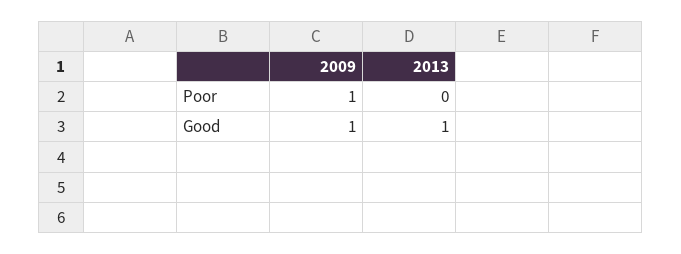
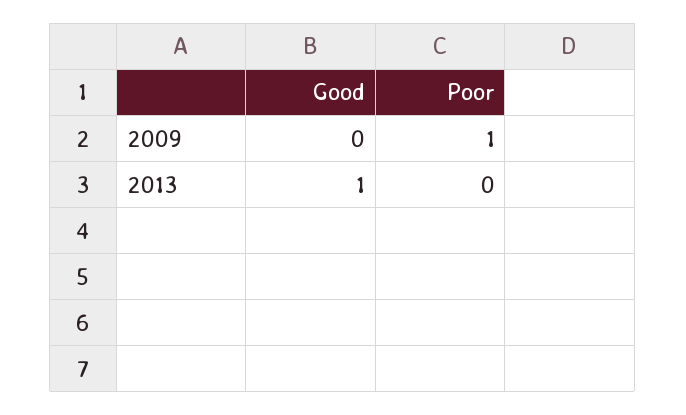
2009, Good: 1 -> 0

